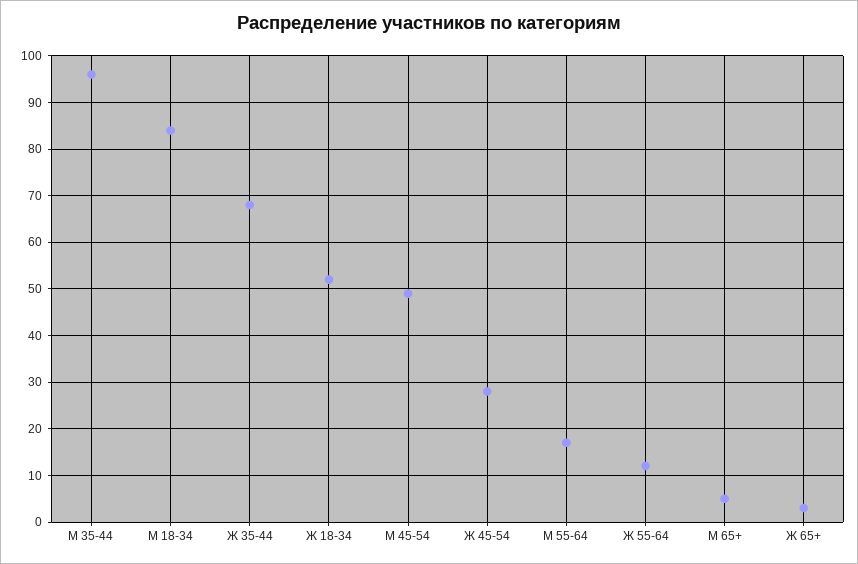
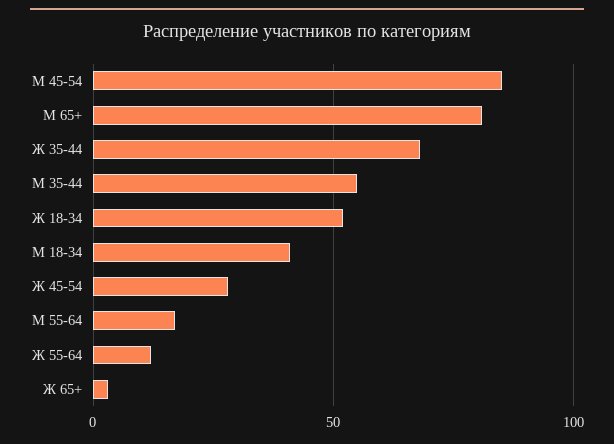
М 35-44: 95 -> 55
М 18-34: 85 -> 40
М 45-54: 50 -> 85
М 65+: 5 -> 80

